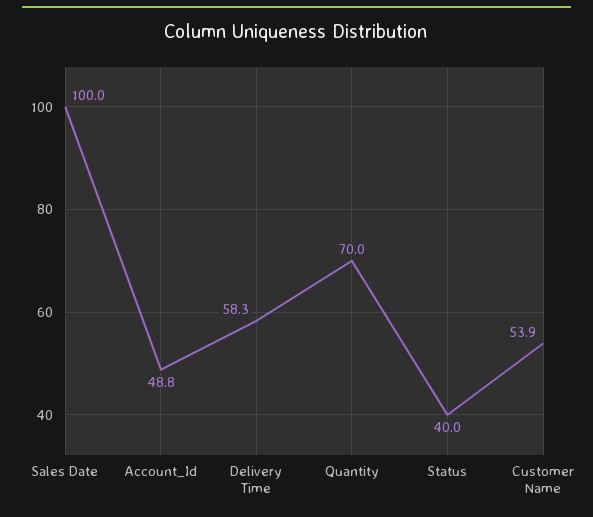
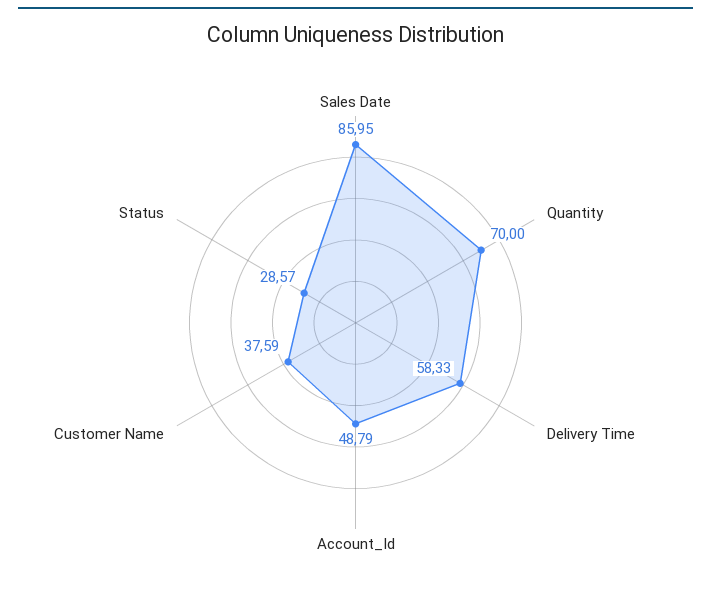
Sales Date: 100 -> 85.95
Status: 40 -> 28.57
Customer Name: 53.9 -> 37.59

